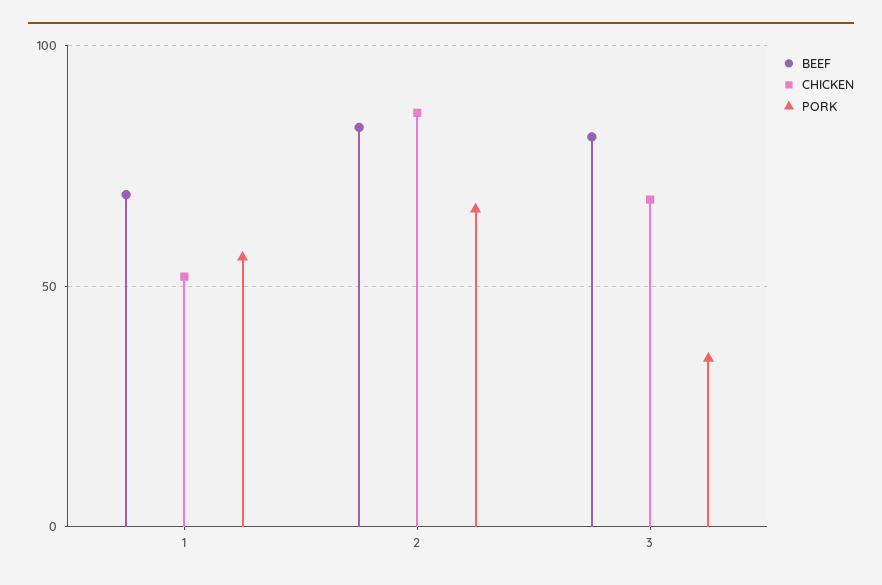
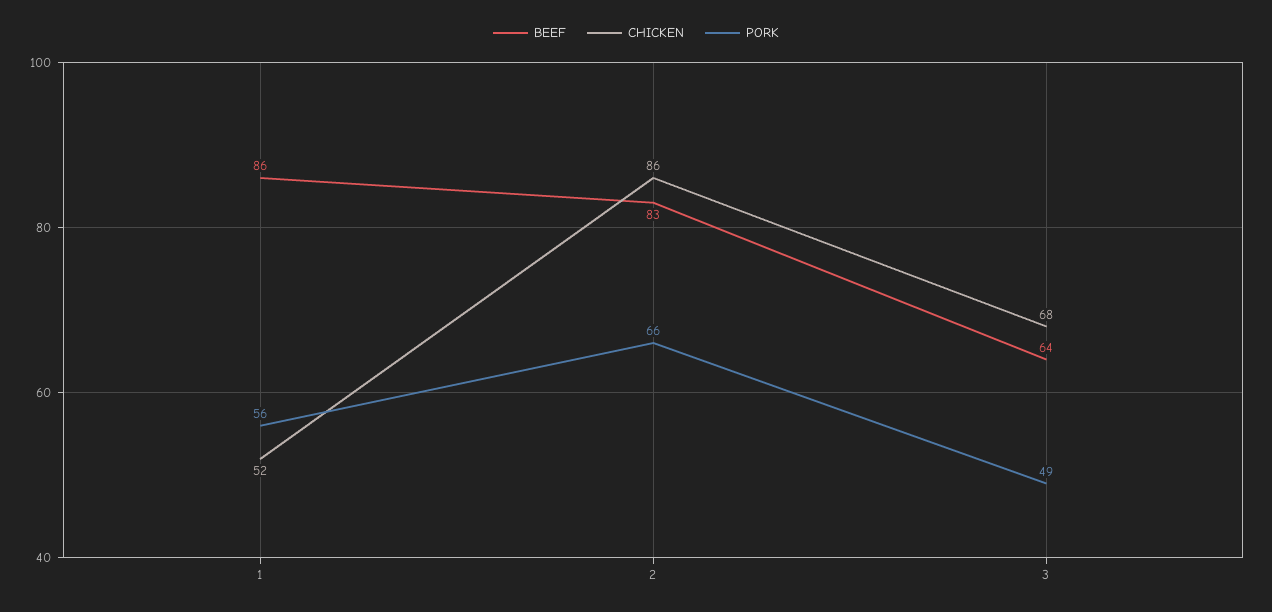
BEEF, 1: 70 -> 86
BEEF, 3: 80 -> 64
PORK, 3: 35 -> 49

